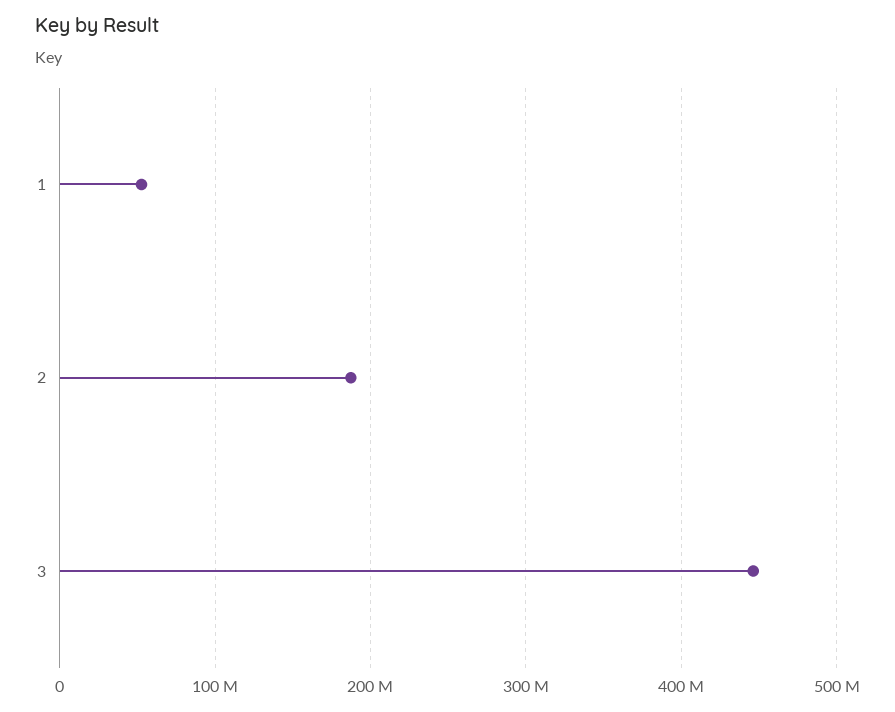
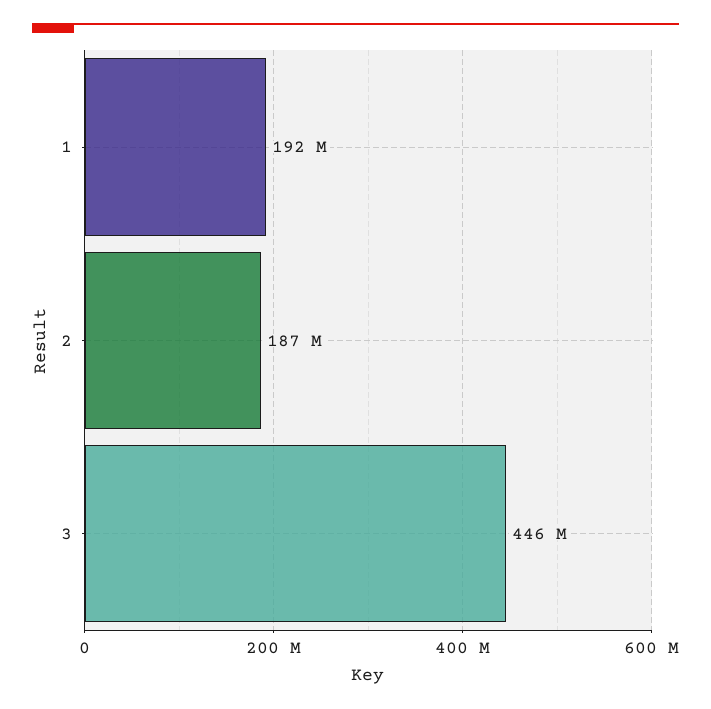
1: 50000000 -> 192000000

